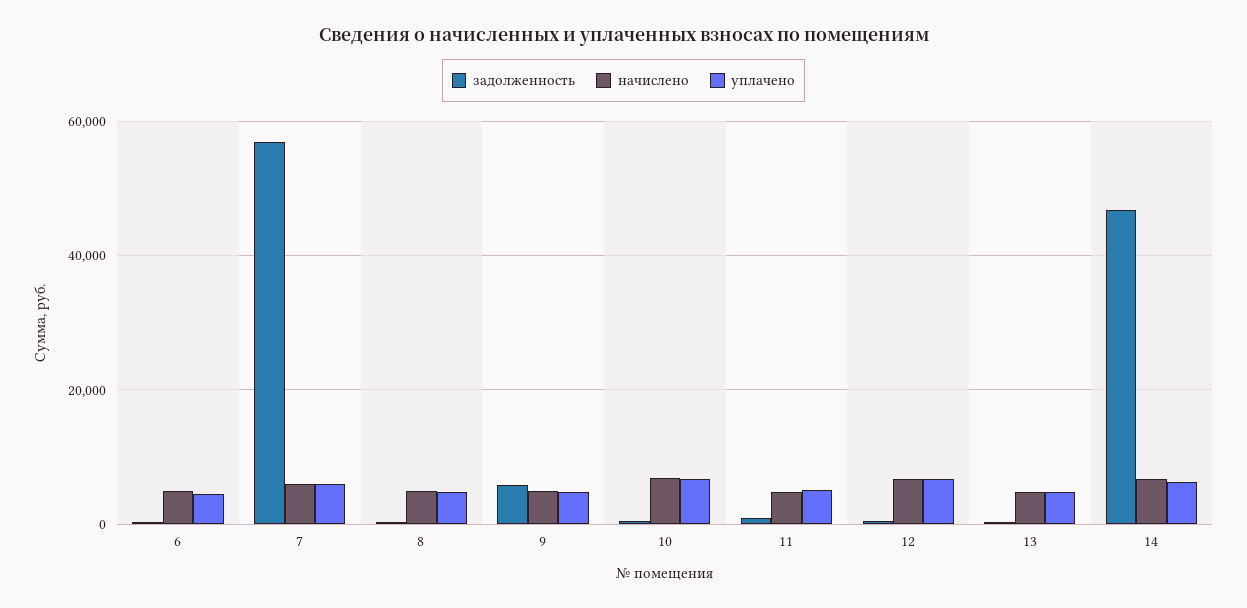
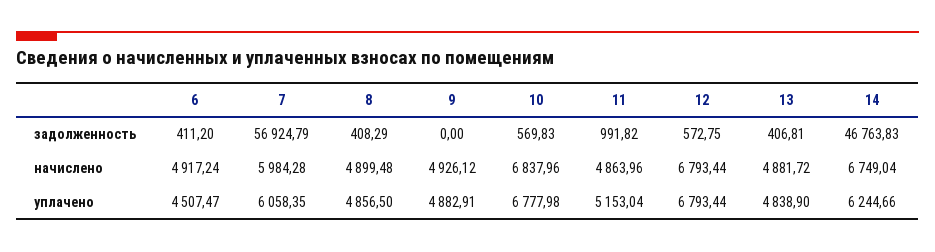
задолженность, 9: 6000 -> 0

